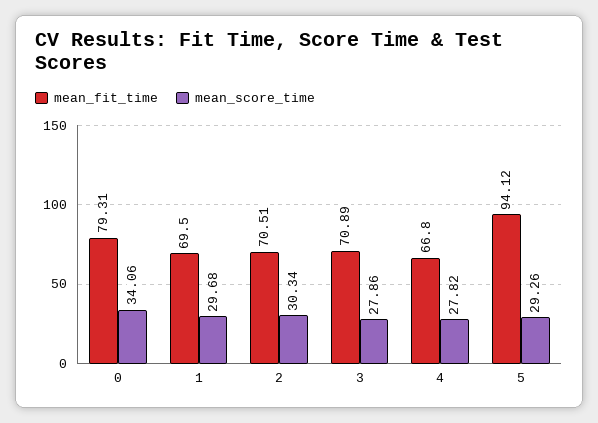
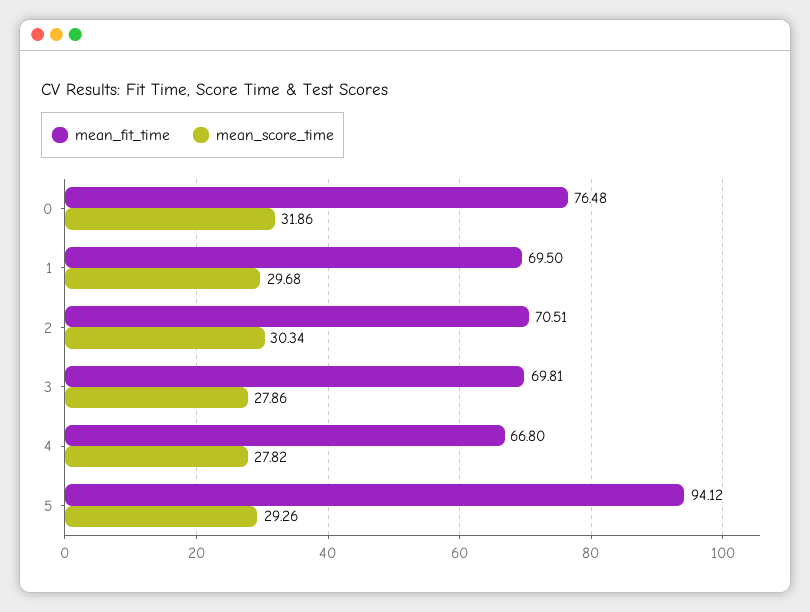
mean_fit_time, 0: 79.31 -> 76.48
mean_score_time, 0: 34.06 -> 31.86
mean_fit_time, 3: 70.89 -> 69.81

